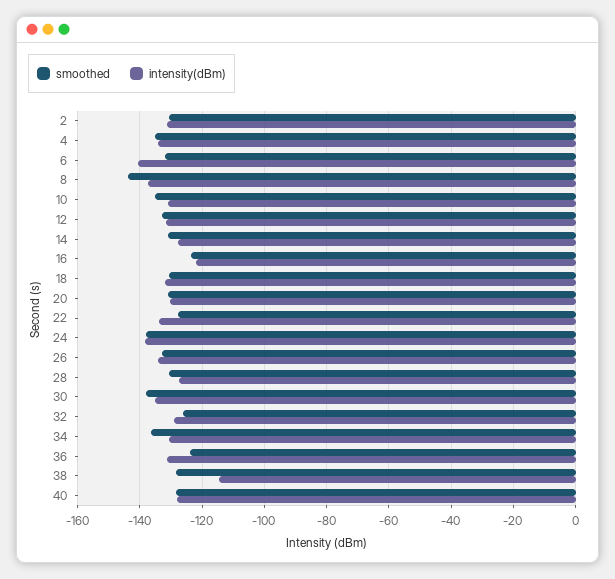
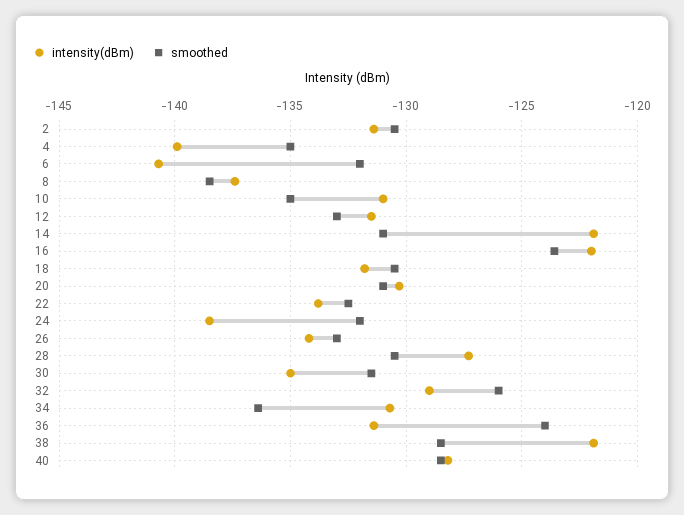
intensity(dBm), 4: -134 -> -140
smoothed, 8: -144 -> -138.5
intensity(dBm), 14: -128 -> -122
smoothed, 22: -128 -> -132.5
smoothed, 24: -138 -> -132
smoothed, 30: -138 -> -131.5
intensity(dBm), 38: -114 -> -122

